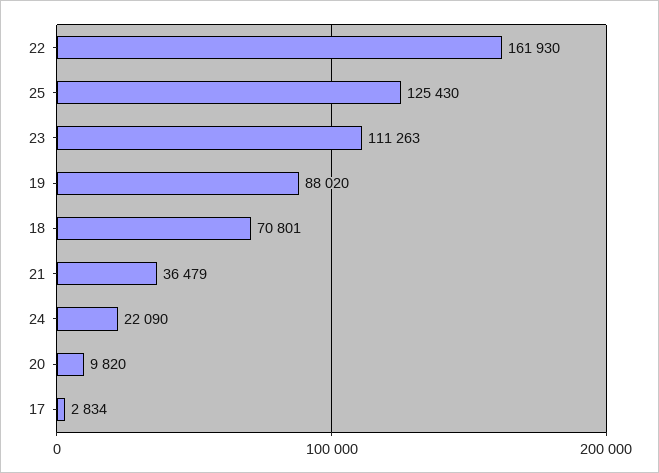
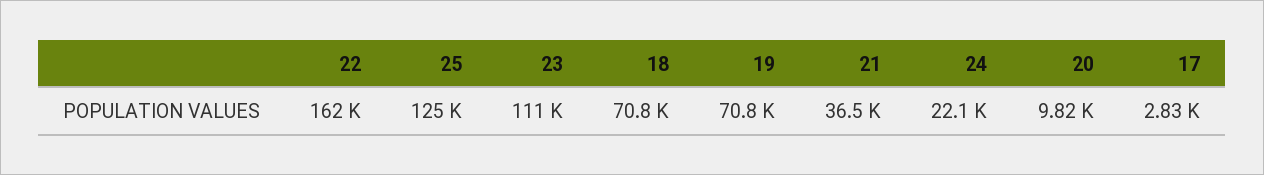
19: 88020 -> 70800

